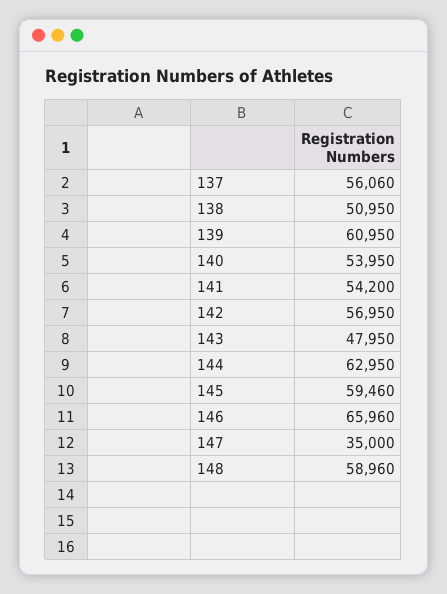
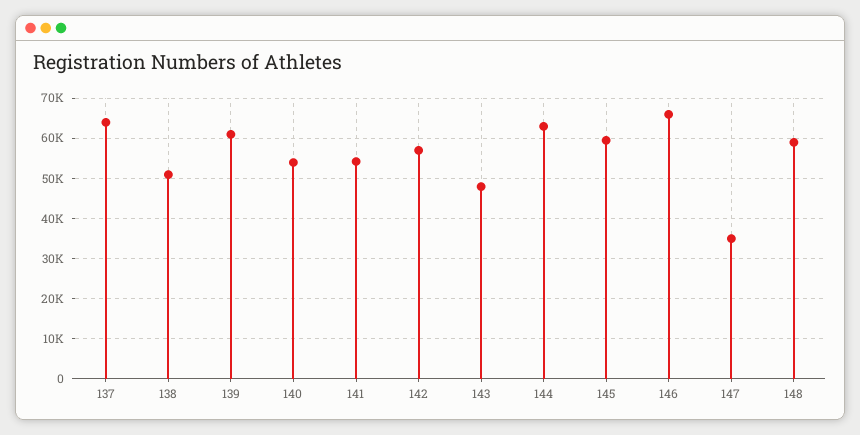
137: 56060 -> 64000

